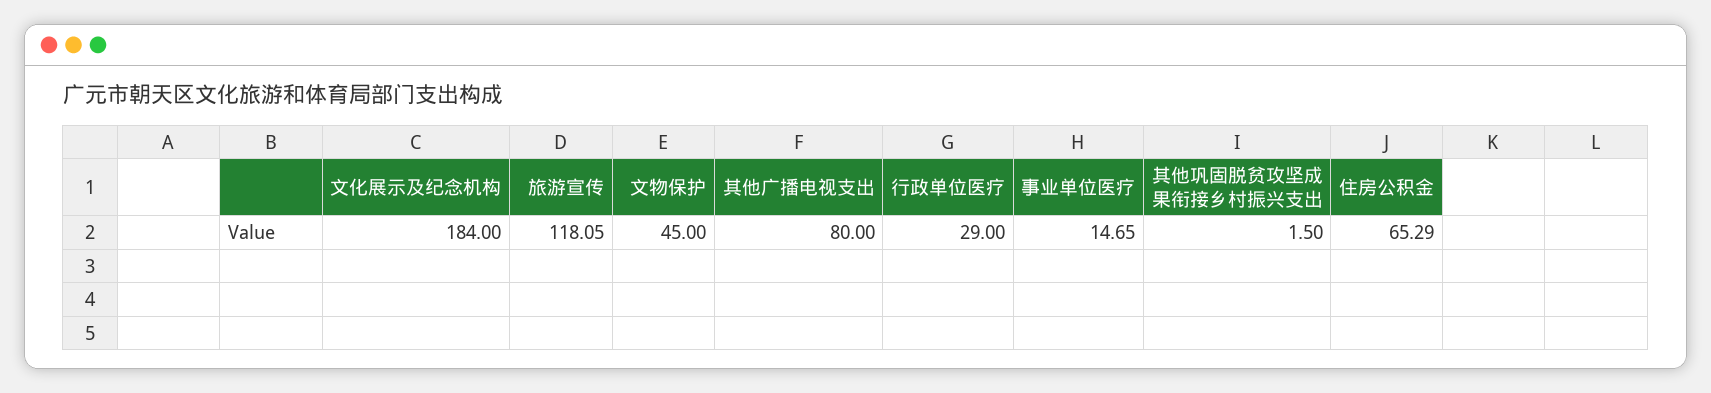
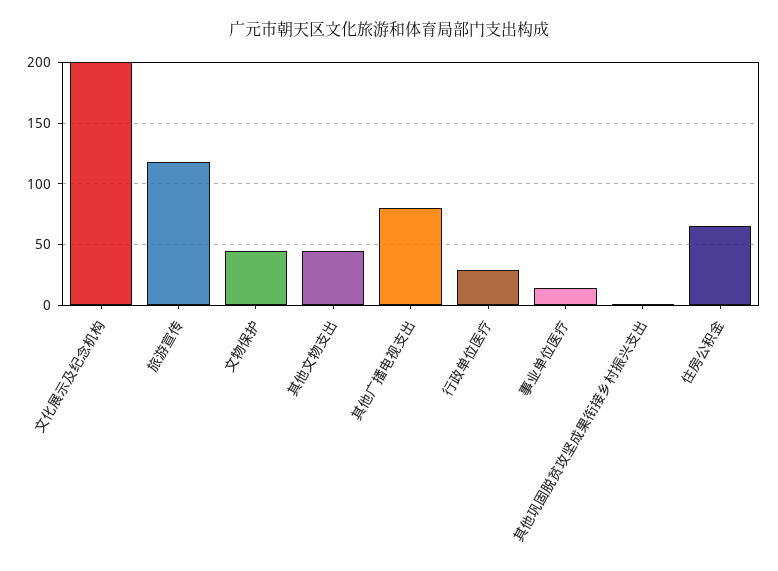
文化展示及纪念机构: 184 -> 200
其他文物支出: none -> 45

